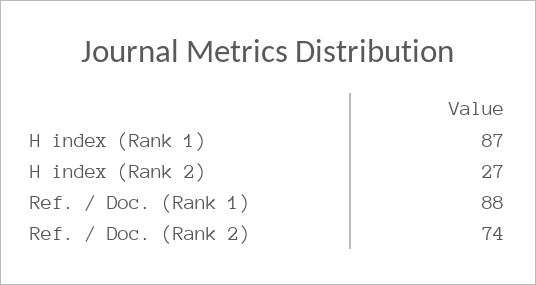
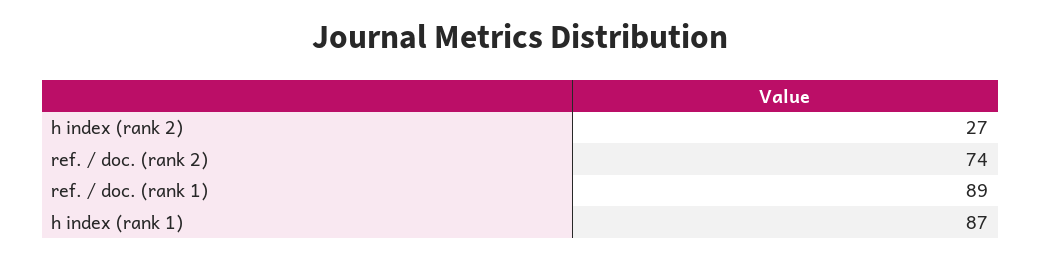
Ref. / Doc. (Rank 1): 88 -> 89

